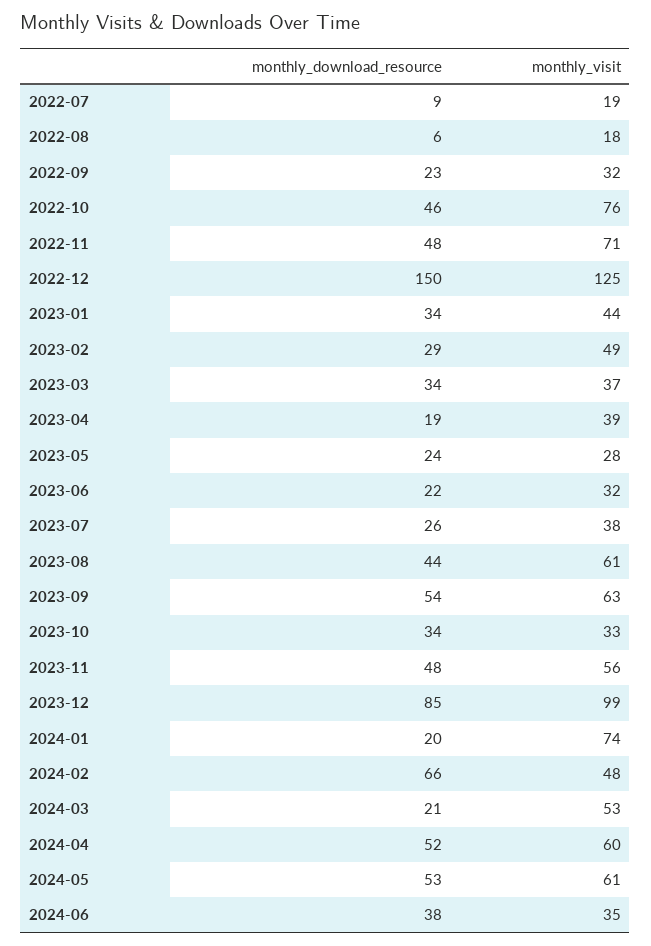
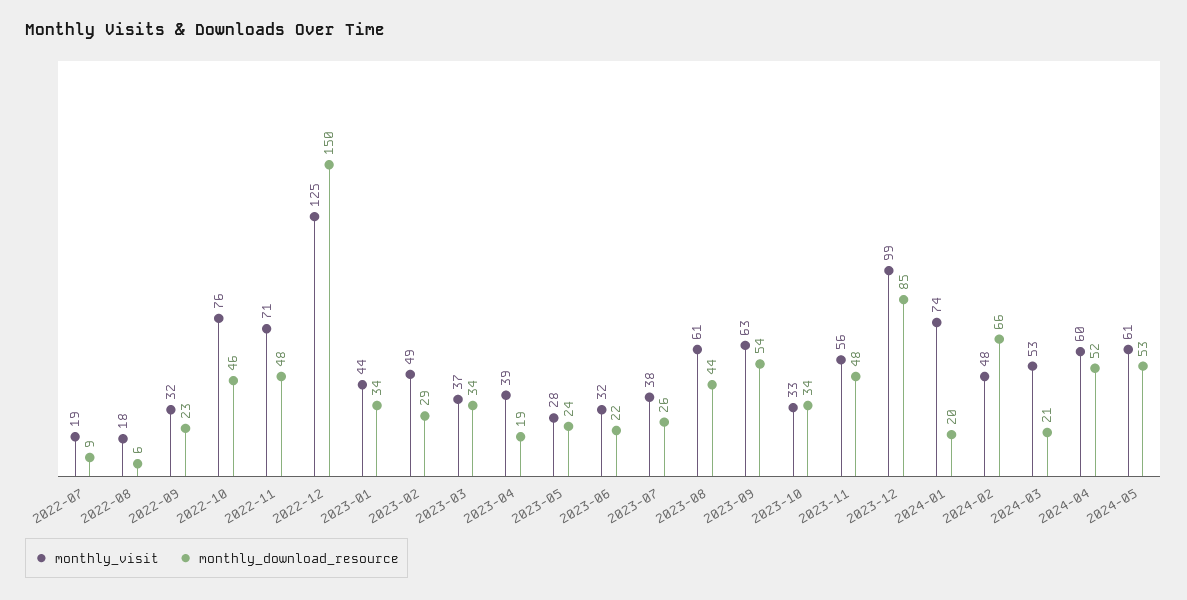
monthly_download_resource, 2024-06: 38 -> none
monthly_visit, 2024-06: 35 -> none

